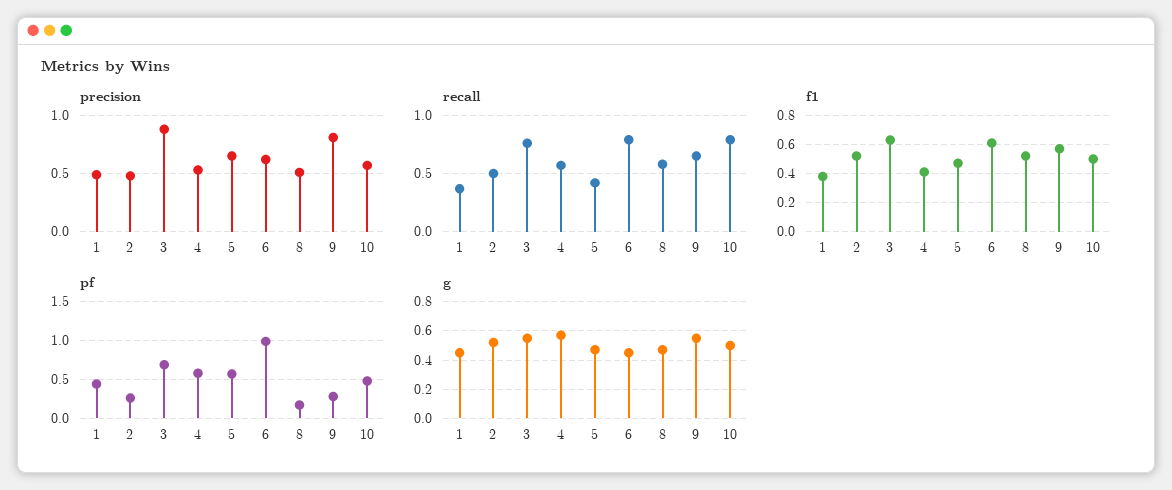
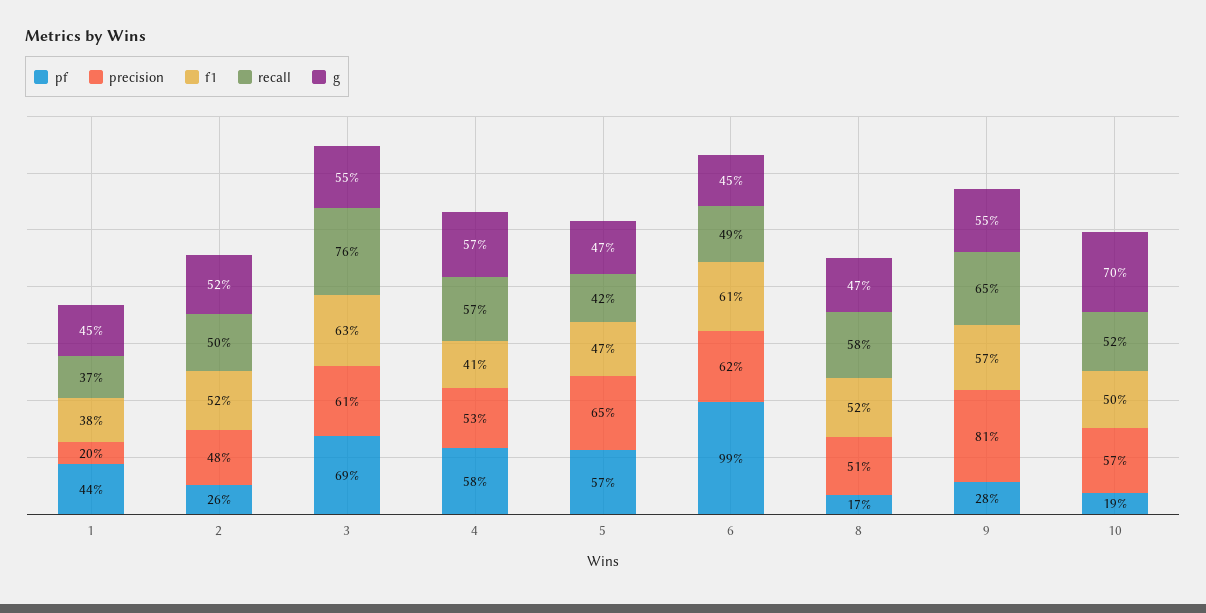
precision, 1: 0.5 -> 0.2
precision, 3: 0.9 -> 0.61
recall, 6: 0.8 -> 0.49
recall, 10: 0.8 -> 0.52
pf, 10: 0.5 -> 0.19
g, 10: 0.5 -> 0.7

